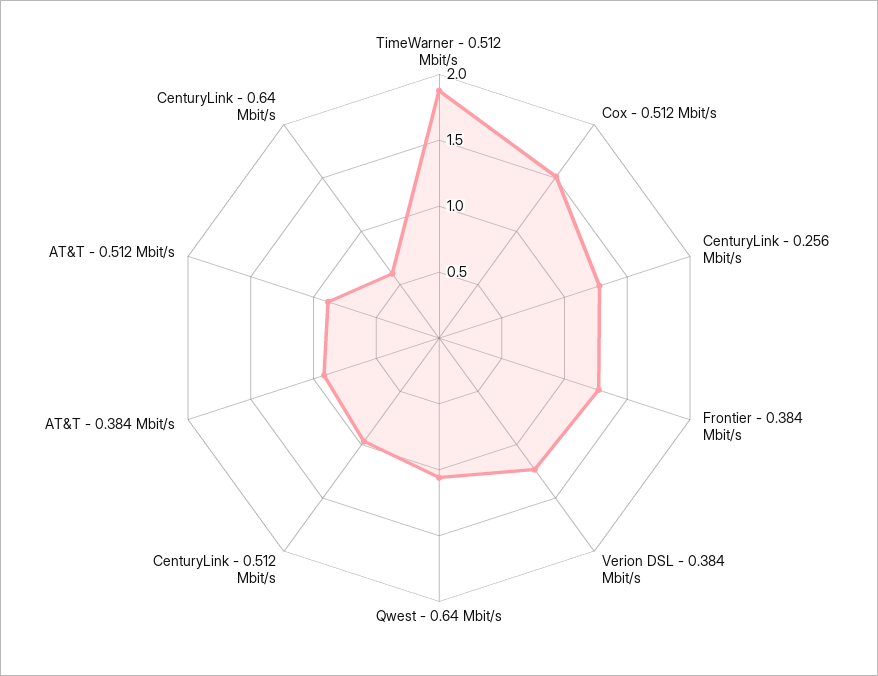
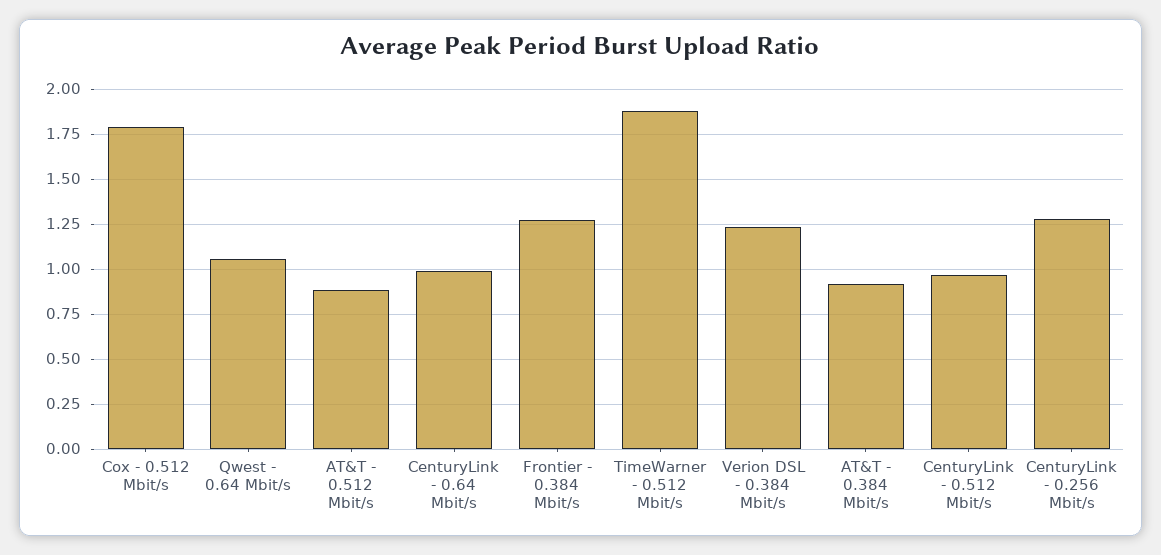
Cox - 0.512 Mbit/s: 1.5 -> 1.8
CenturyLink - 0.64 Mbit/s: 0.6 -> 1

